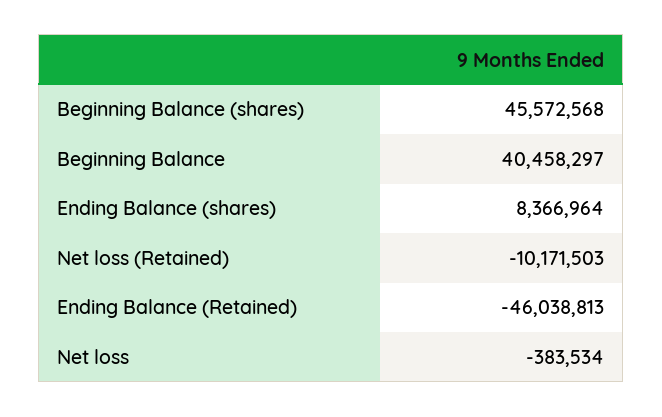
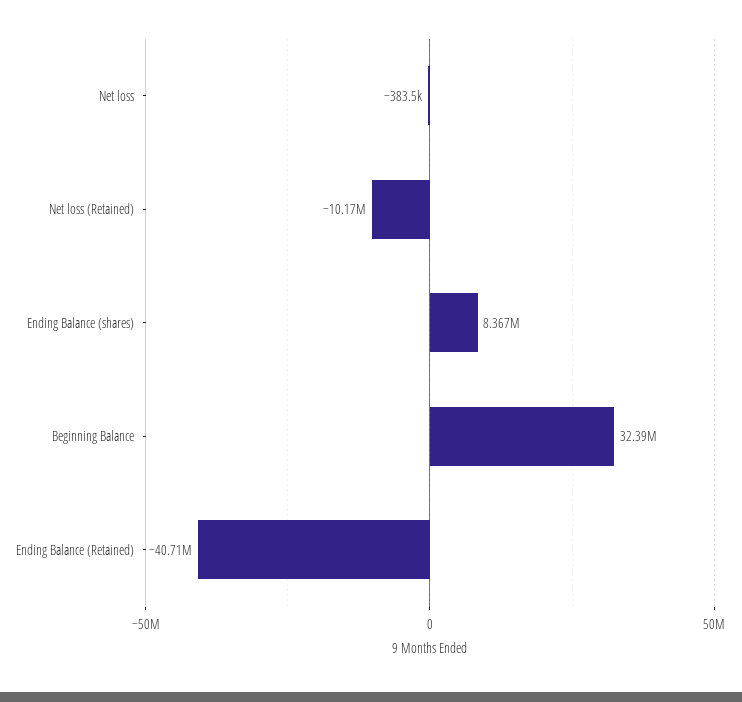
Beginning Balance (shares): 45572568 -> none
Beginning Balance: 40458297 -> 32390000
Ending Balance (Retained): -46038813 -> -40710000

